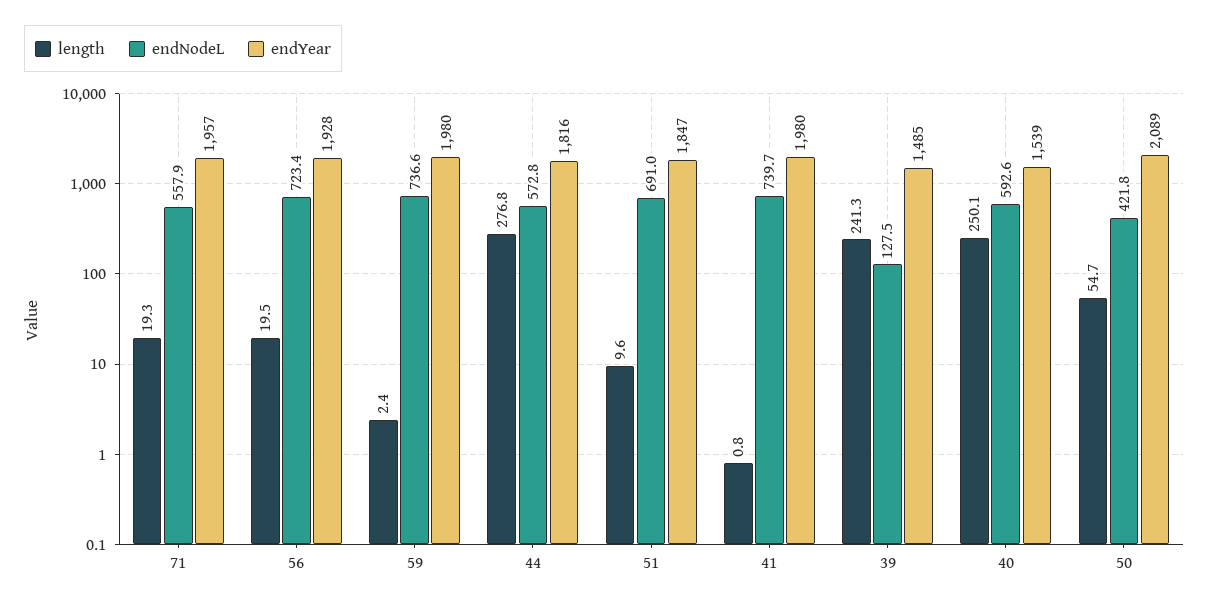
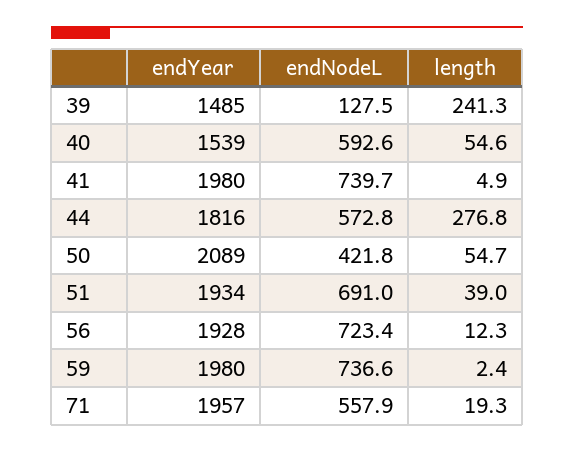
length, 56: 19.5 -> 12.3
length, 51: 9.6 -> 39
endYear, 51: 1847 -> 1934
length, 41: 0.8 -> 4.9
length, 40: 250.1 -> 54.6

